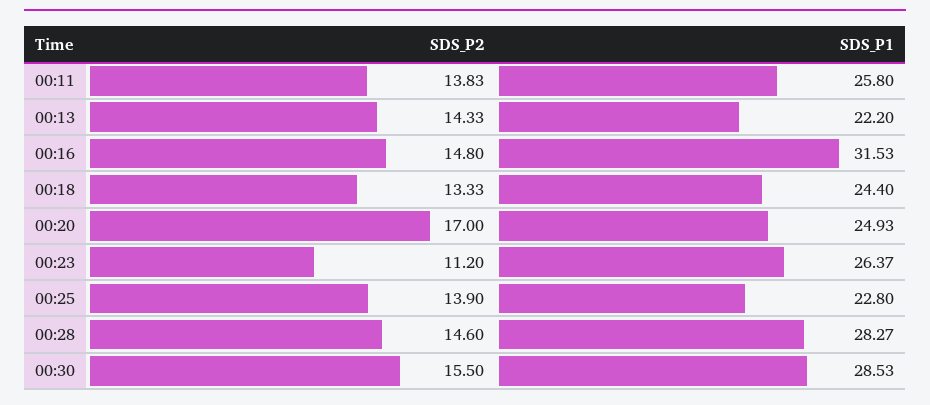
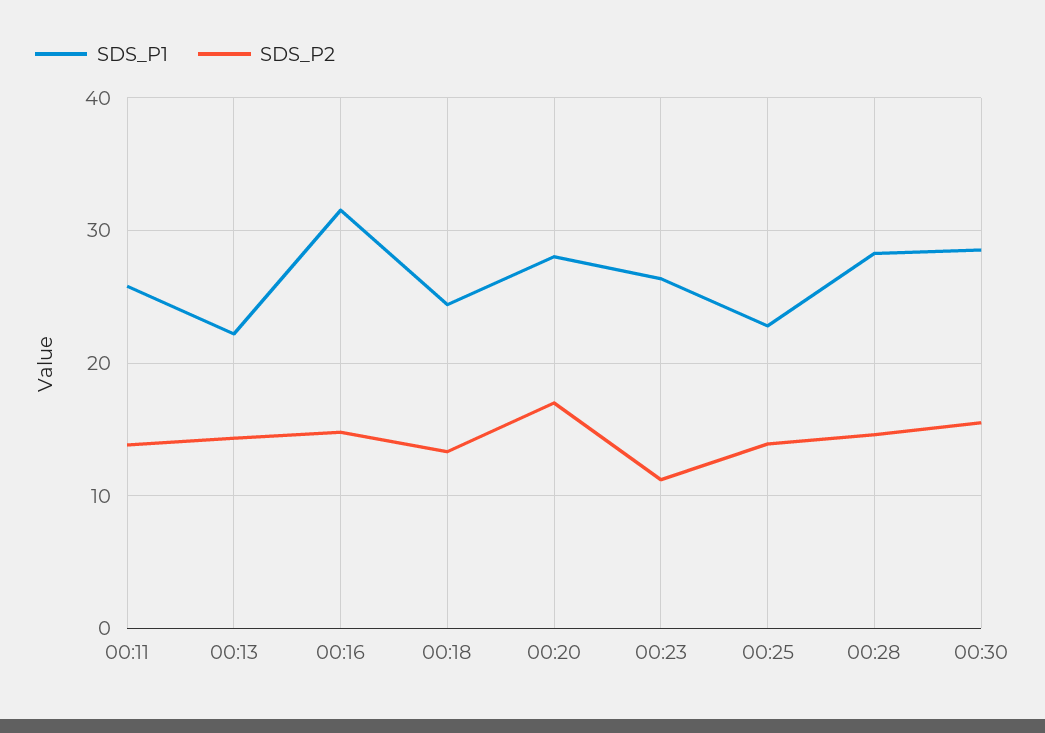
SDS_P1, 00:20: 24.93 -> 28

